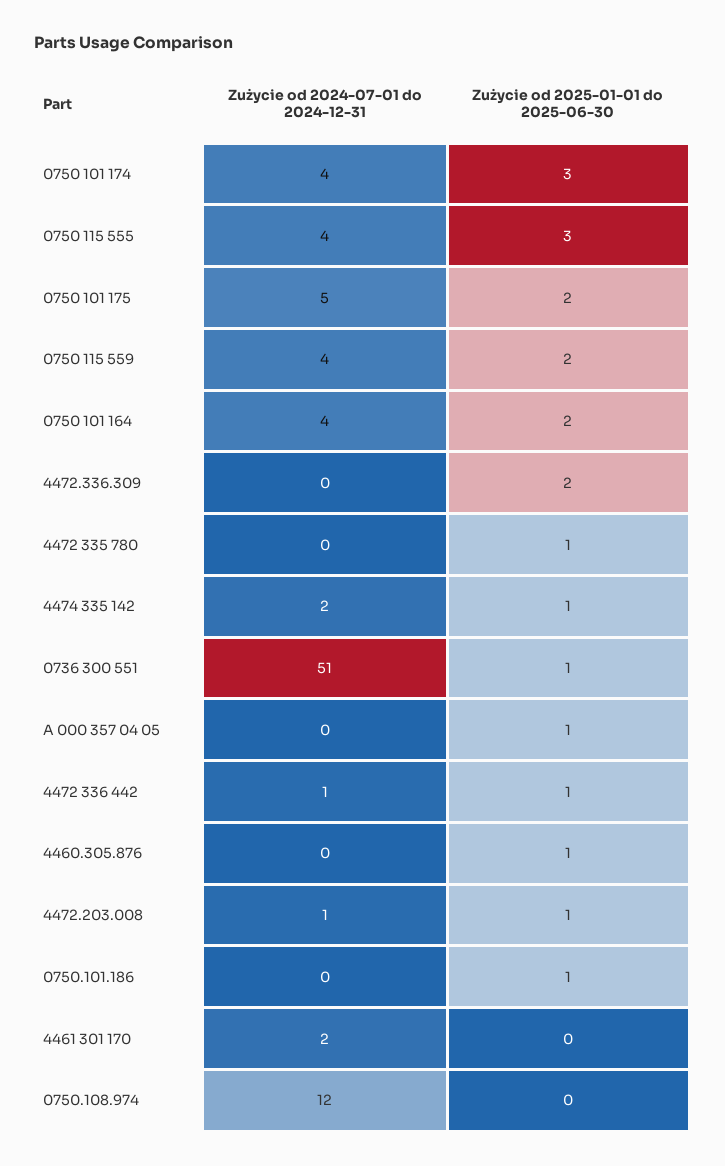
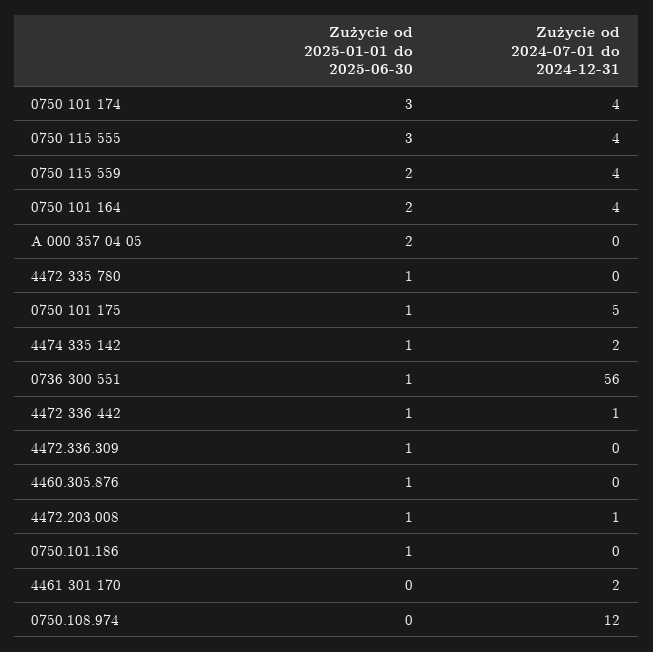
Zużycie od 2025-01-01 do 2025-06-30, 0750 101 175: 2 -> 1
Zużycie od 2025-01-01 do 2025-06-30, 4472.336.309: 2 -> 1
Zużycie od 2024-07-01 do 2024-12-31, 0736 300 551: 51 -> 56
Zużycie od 2025-01-01 do 2025-06-30, A 000 357 04 05: 1 -> 2

